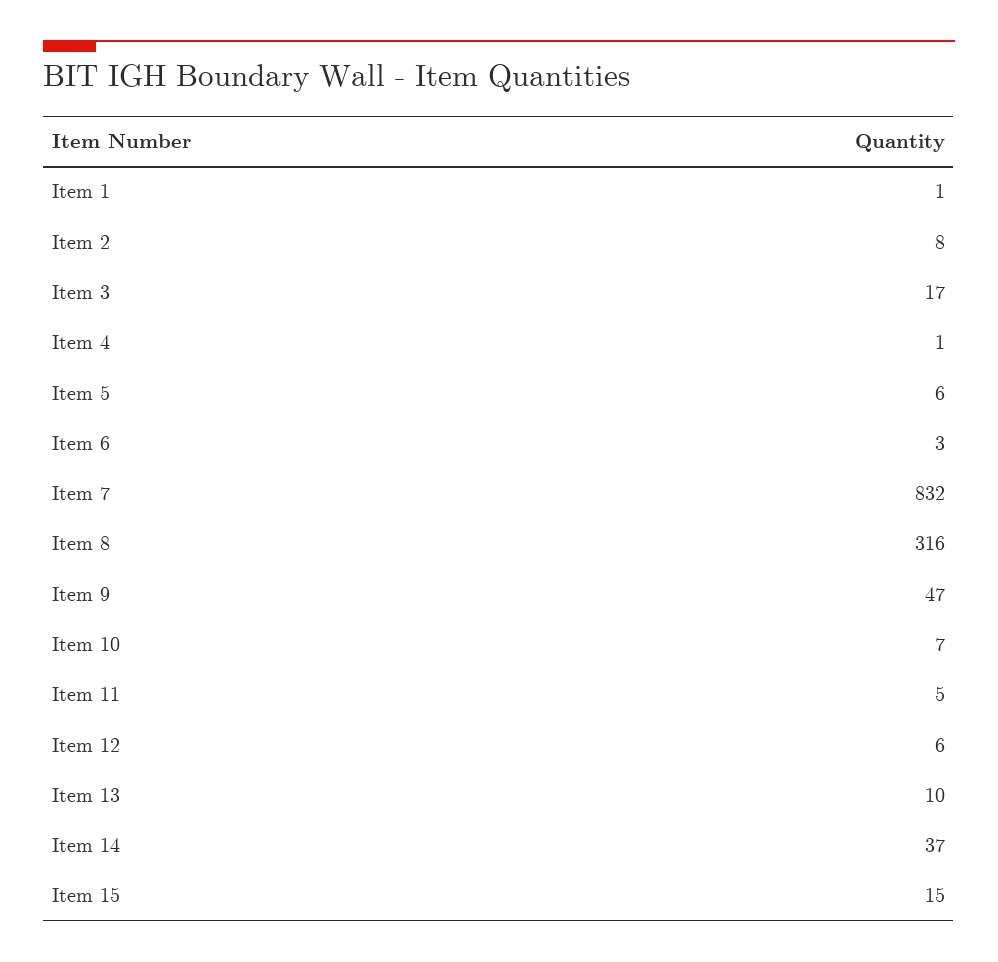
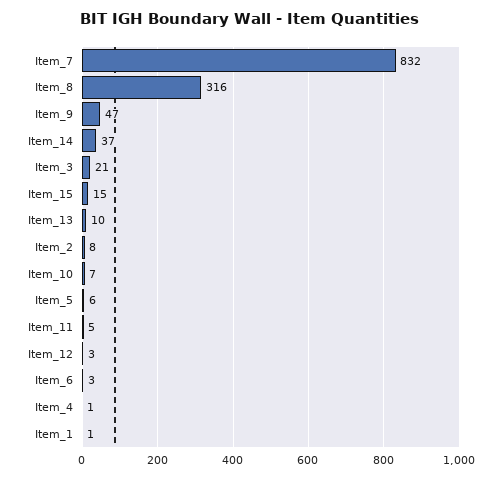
Item 3: 17 -> 21
Item 12: 6 -> 3

